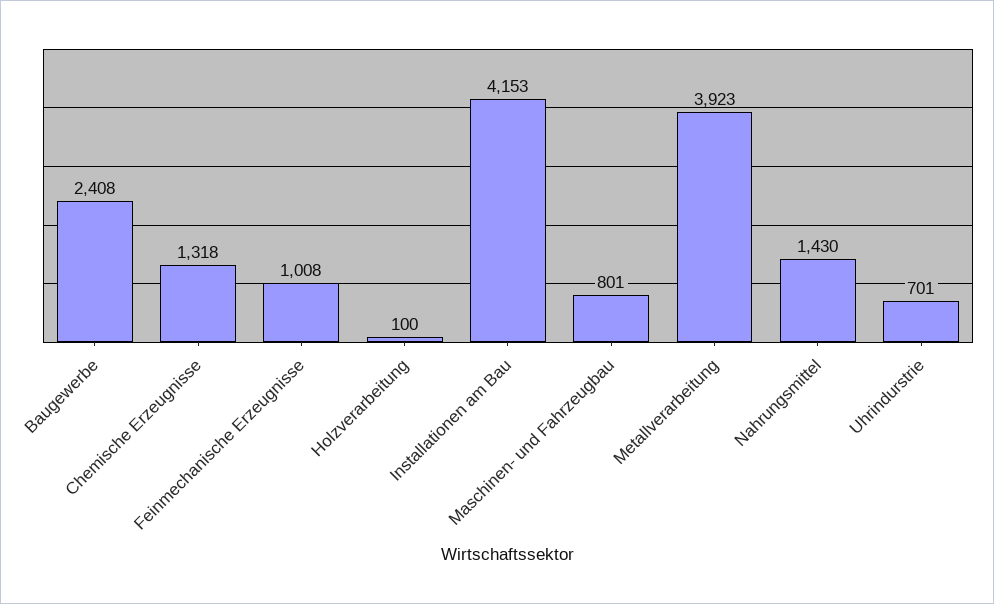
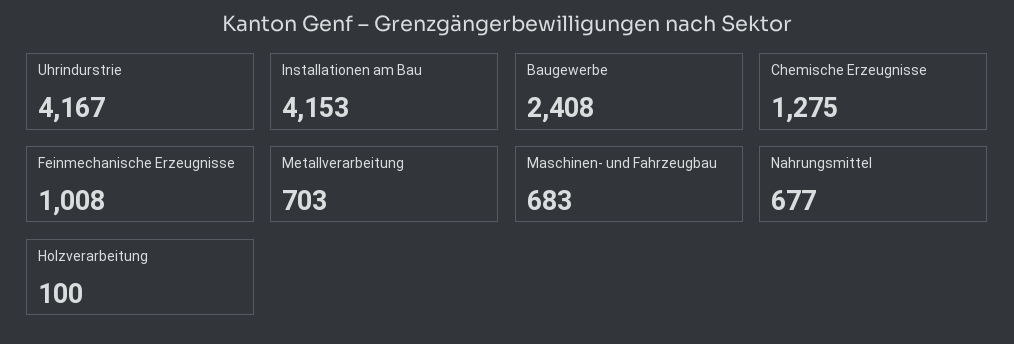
Chemische Erzeugnisse: 1318 -> 1275
Maschinen- und Fahrzeugbau: 801 -> 683
Metallverarbeitung: 3923 -> 703
Nahrungsmittel: 1430 -> 677
Uhrindurstrie: 701 -> 4167

